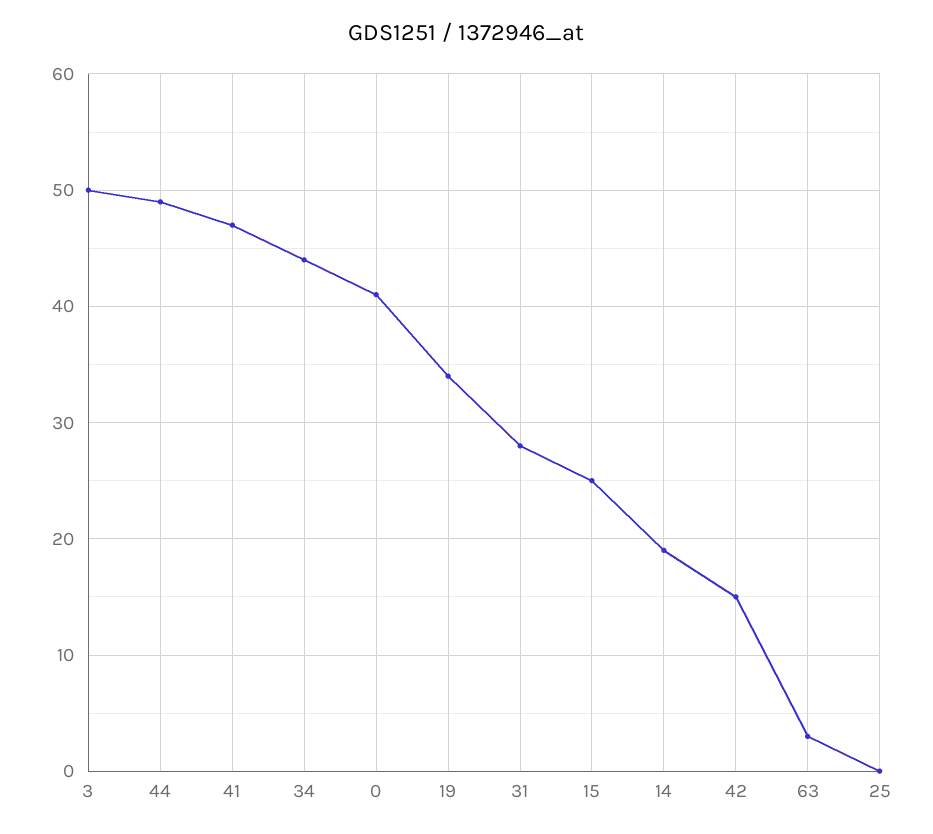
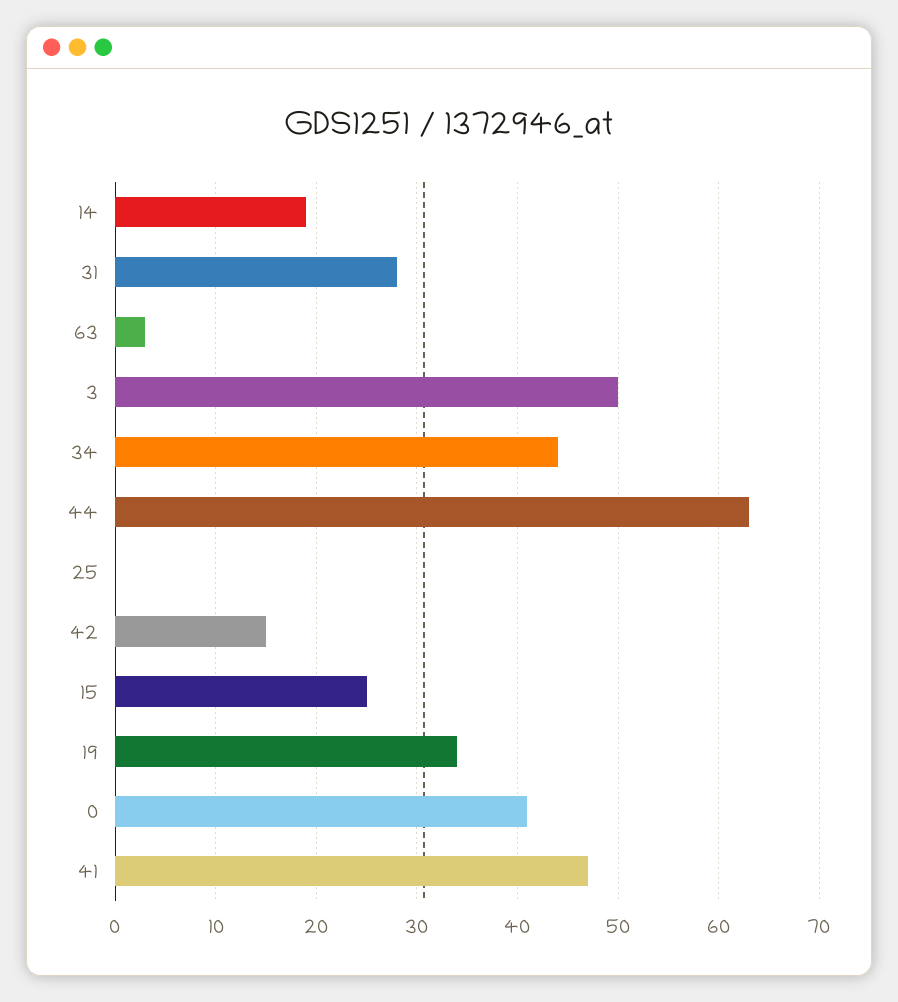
44: 49 -> 63

